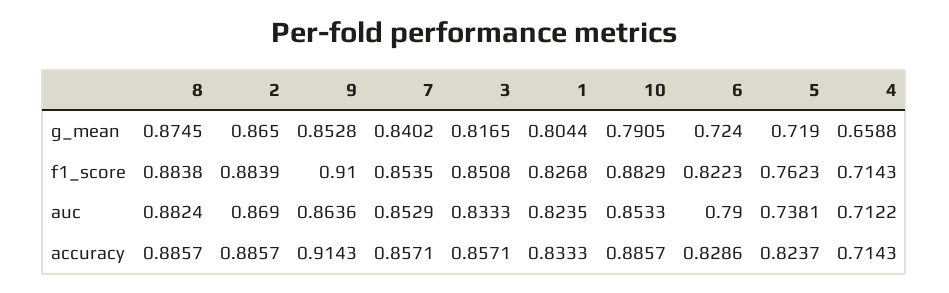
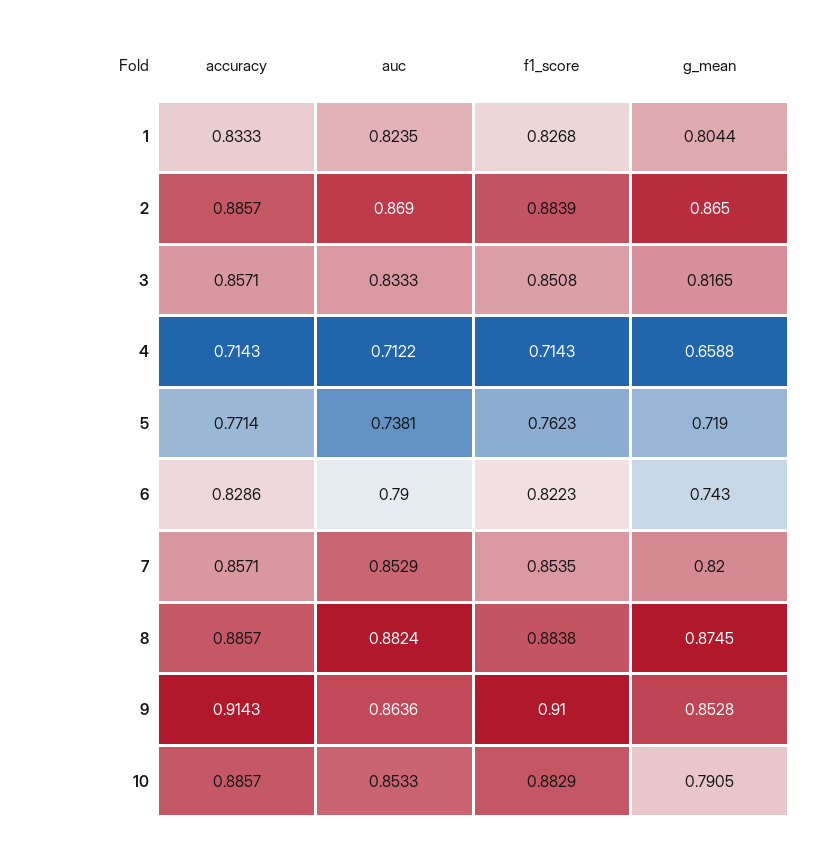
7, g_mean: 0.8402 -> 0.82
6, g_mean: 0.724 -> 0.743
5, accuracy: 0.8237 -> 0.7714

